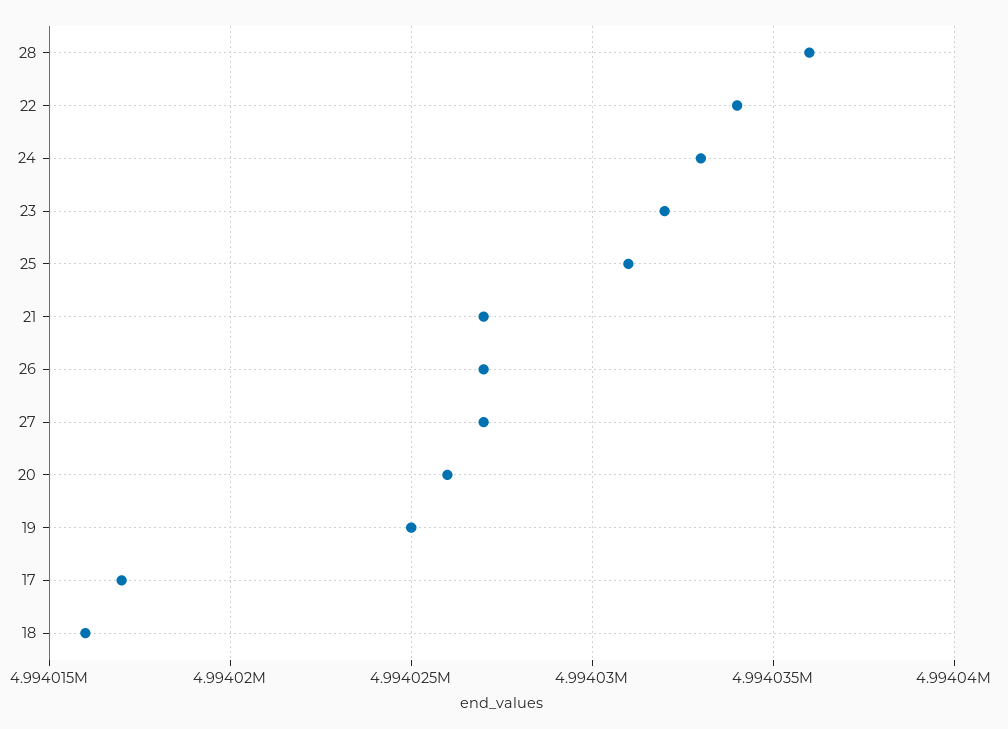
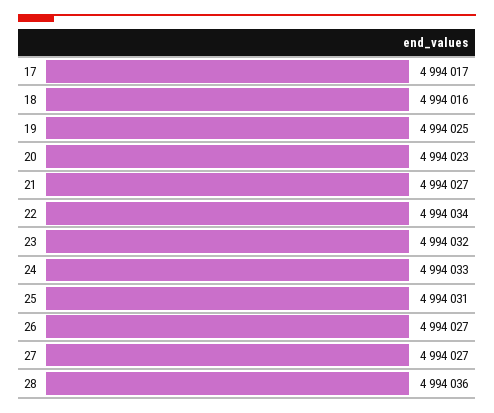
20: 4994026 -> 4994023

